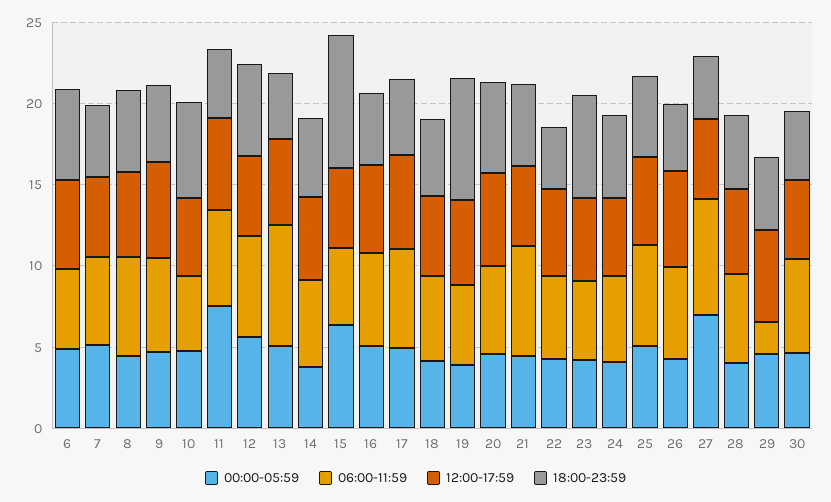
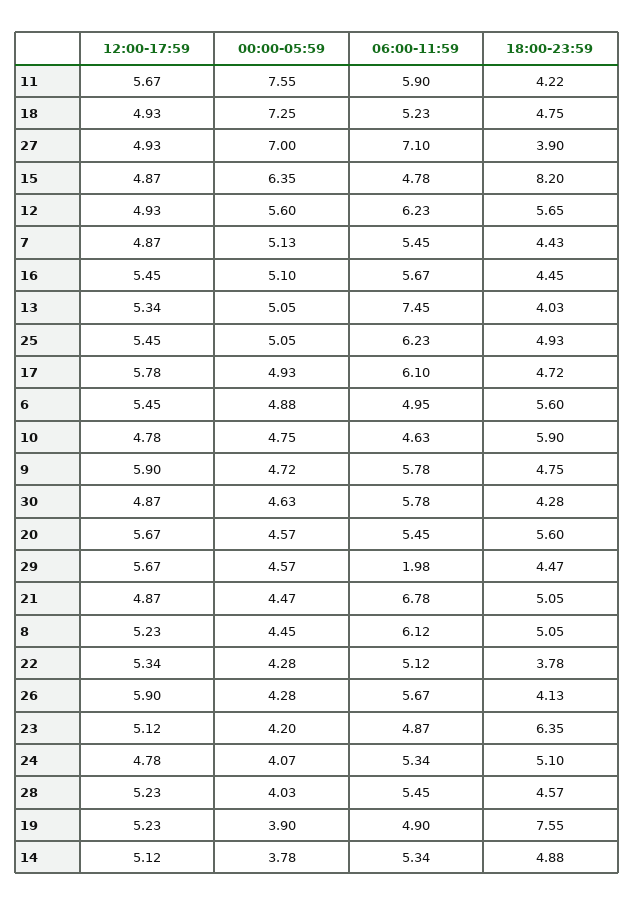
00:00-05:59, 18: 4 -> 7.25

